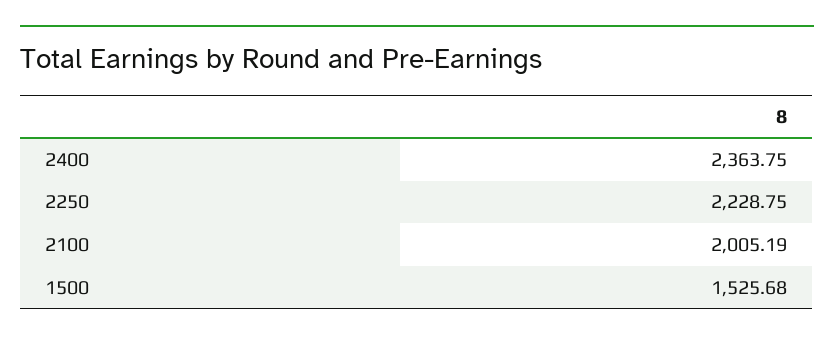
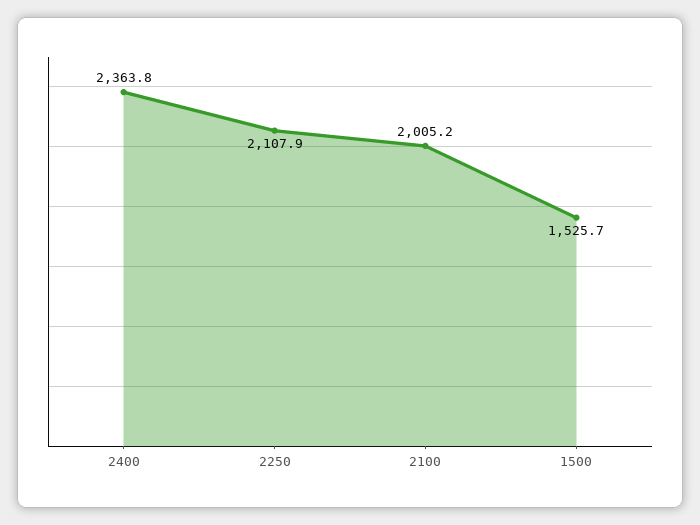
2250: 2228.75 -> 2107.9

